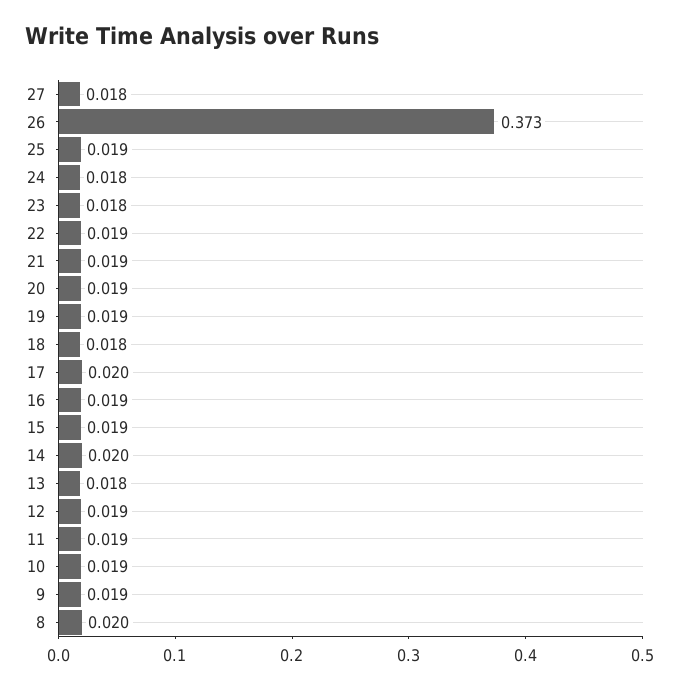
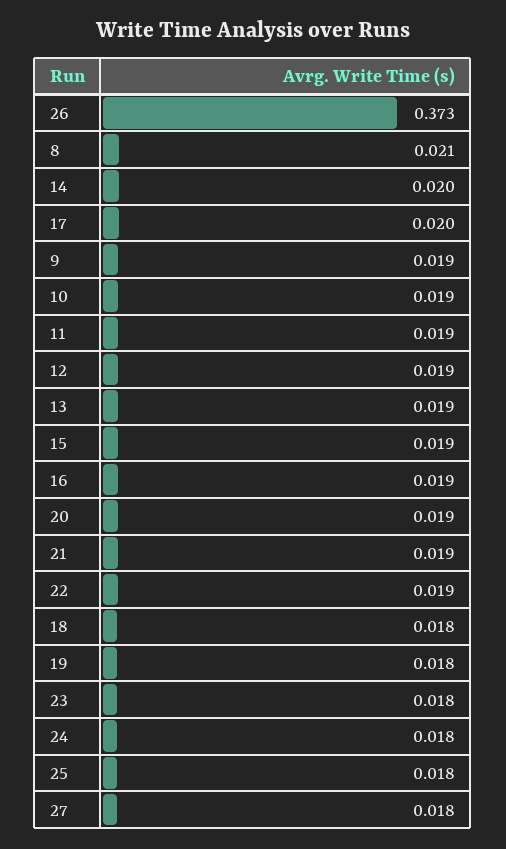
25: 0.019 -> 0.018
19: 0.019 -> 0.018
13: 0.018 -> 0.019
8: 0.02 -> 0.021

